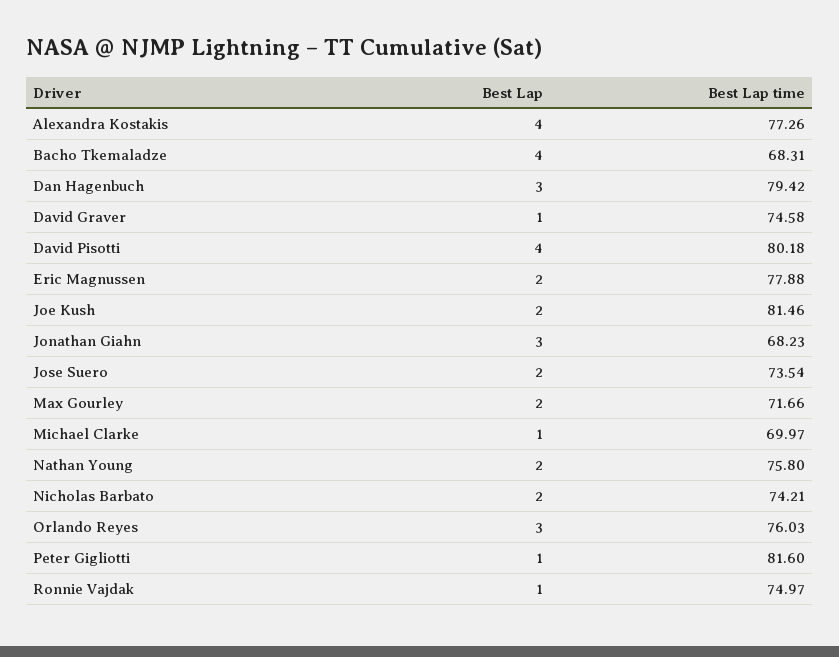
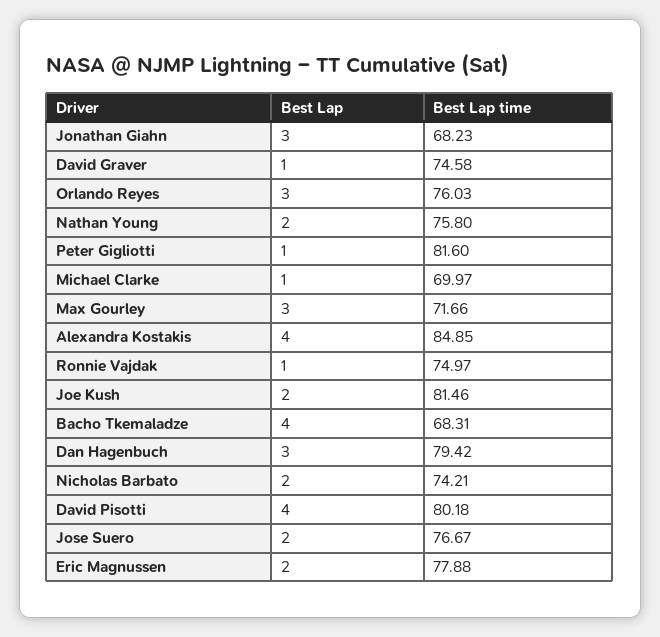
Best Lap time, Alexandra Kostakis: 77.26 -> 84.85
Best Lap time, Jose Suero: 73.54 -> 76.67
Best Lap, Max Gourley: 2 -> 3

